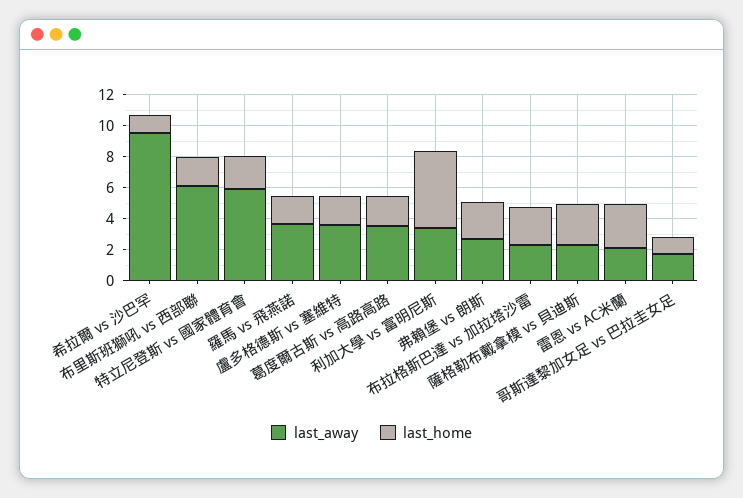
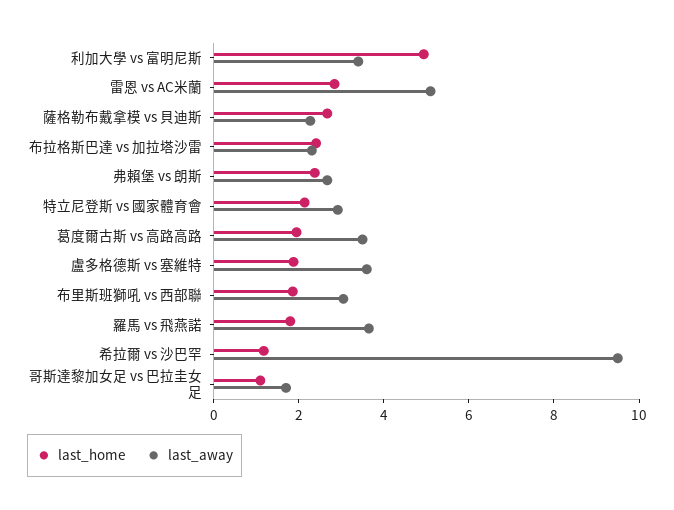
last_away, 布里斯班獅吼 vs 西部聯: 6 -> 3
last_away, 特立尼登斯 vs 國家體育會: 6 -> 3
last_away, 雷恩 vs AC米蘭: 2 -> 5

